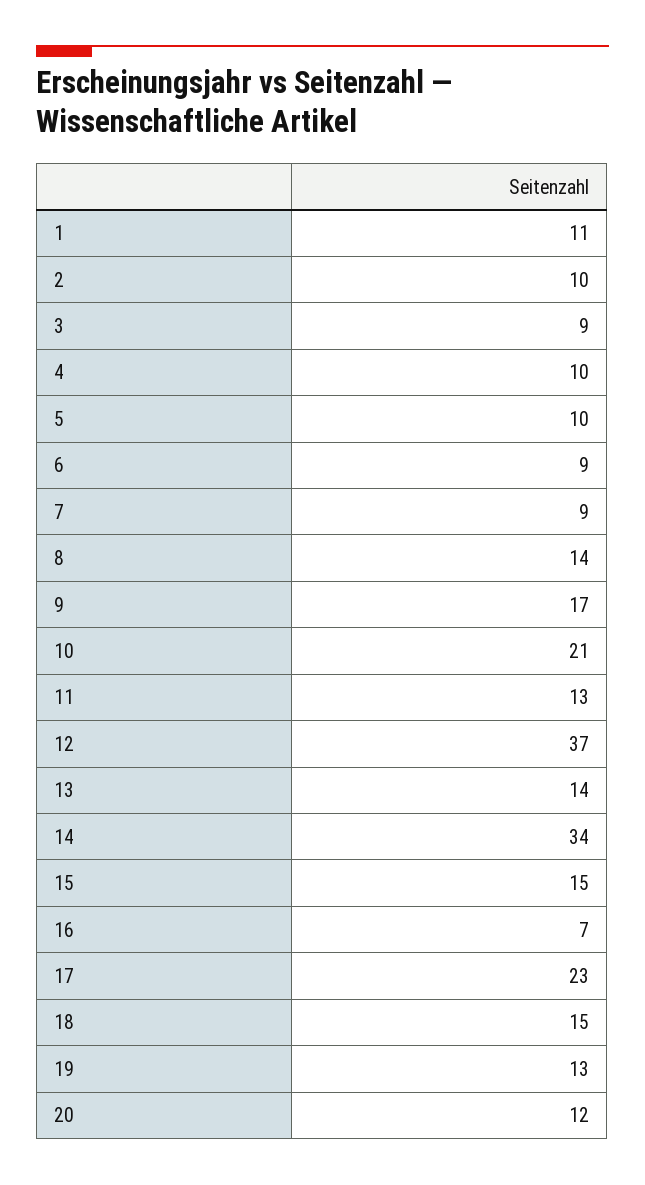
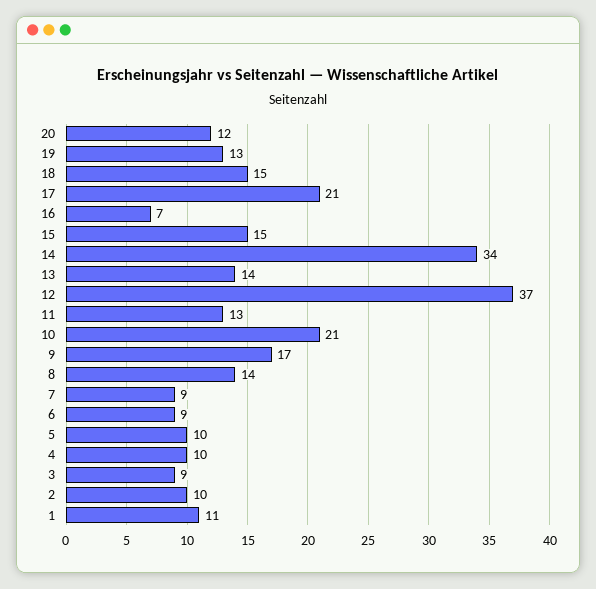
17: 23 -> 21

